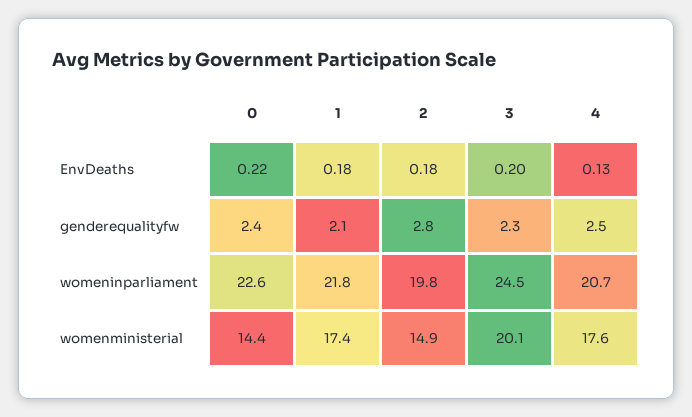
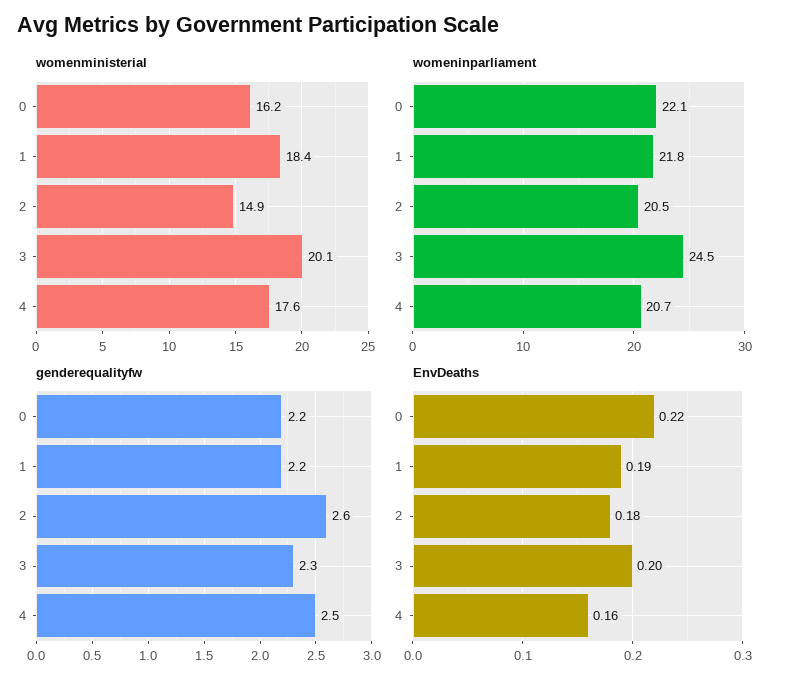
EnvDeaths, 1: 0.18 -> 0.19
EnvDeaths, 4: 0.13 -> 0.16
genderequalityfw, 0: 2.4 -> 2.2
genderequalityfw, 1: 2.1 -> 2.2
genderequalityfw, 2: 2.8 -> 2.6
womeninparliament, 0: 22.6 -> 22.1
womeninparliament, 2: 19.8 -> 20.5
womenministerial, 0: 14.4 -> 16.2
womenministerial, 1: 17.4 -> 18.4

